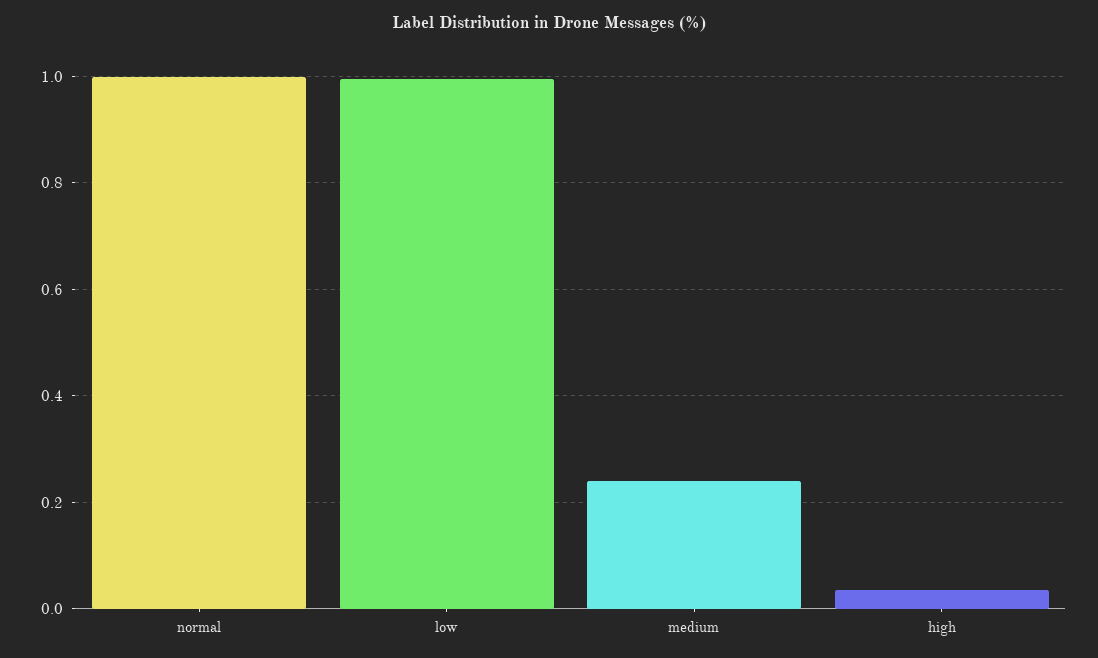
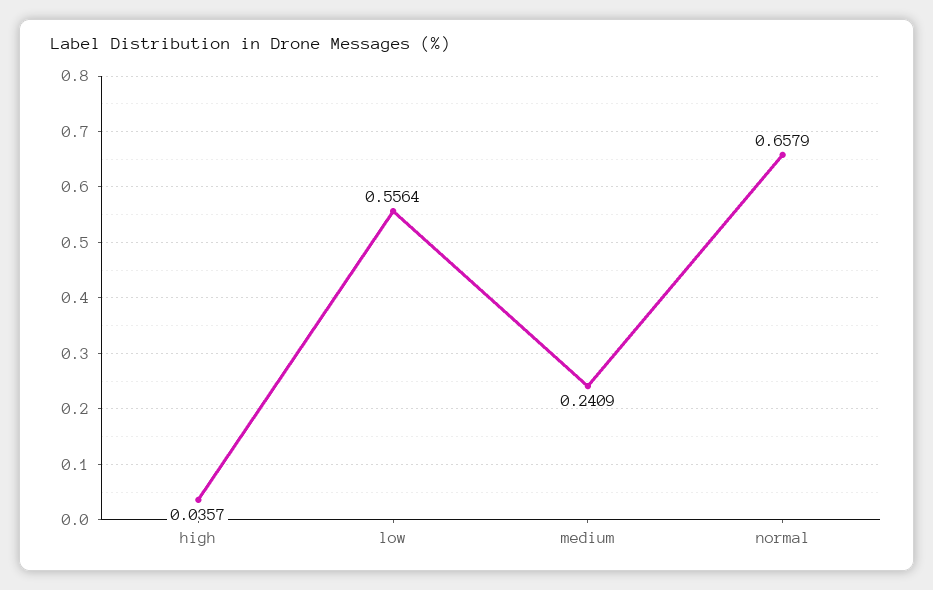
normal: 1 -> 0.6579
low: 1 -> 0.5564

